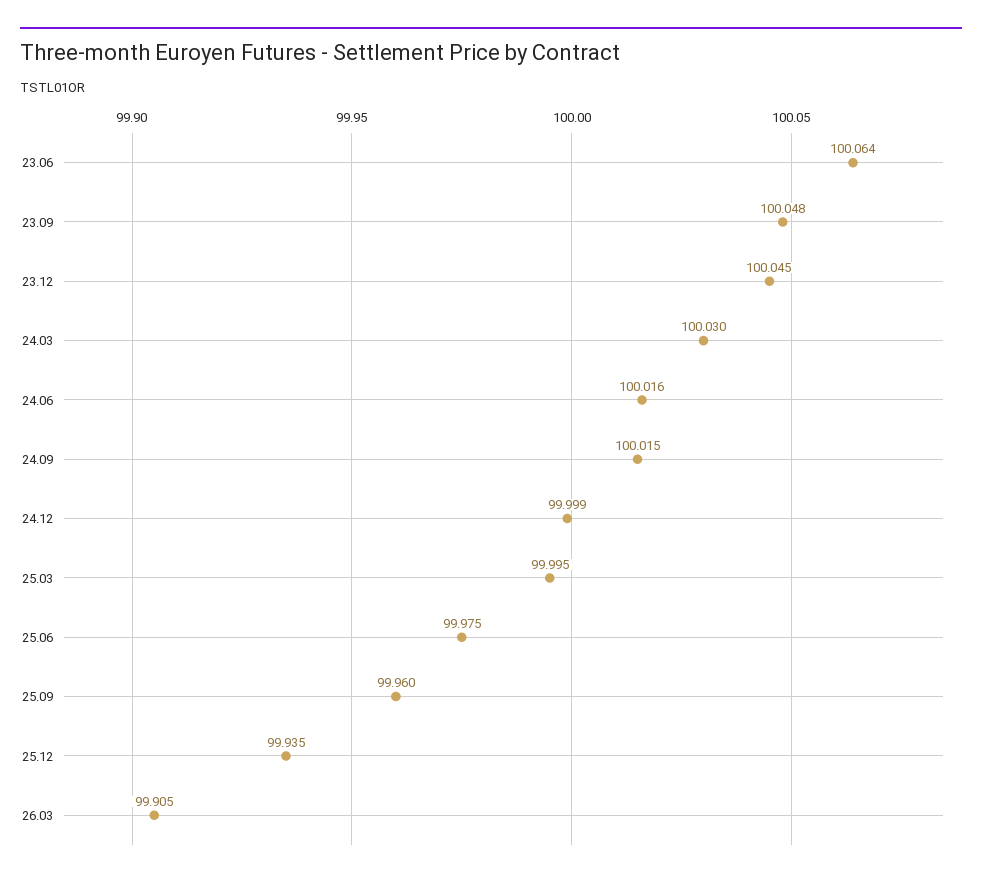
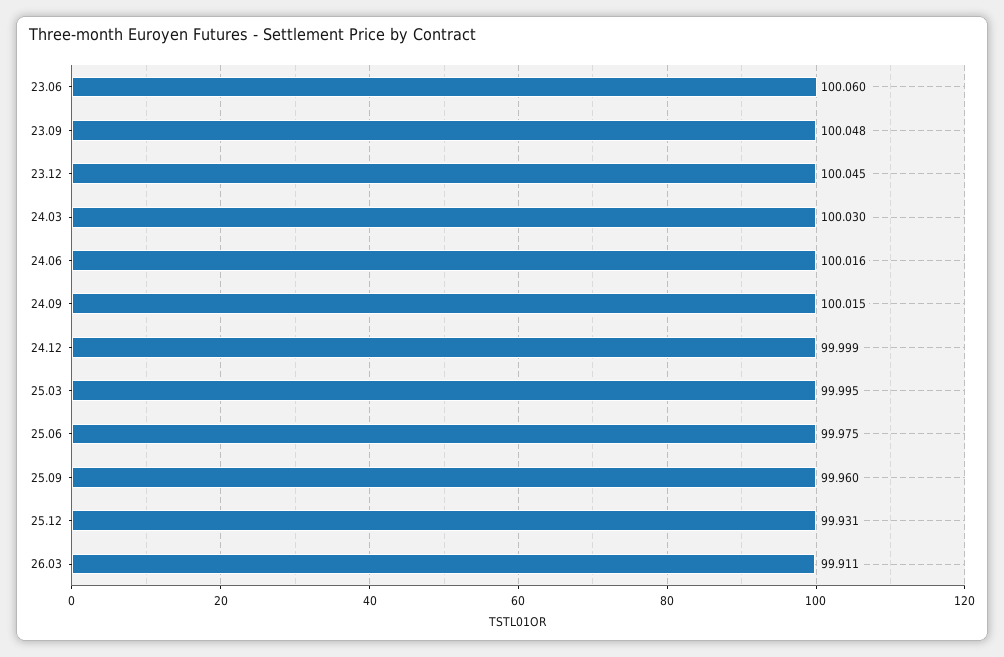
23.06: 100.064 -> 100.06
25.12: 99.935 -> 99.931
26.03: 99.905 -> 99.911

